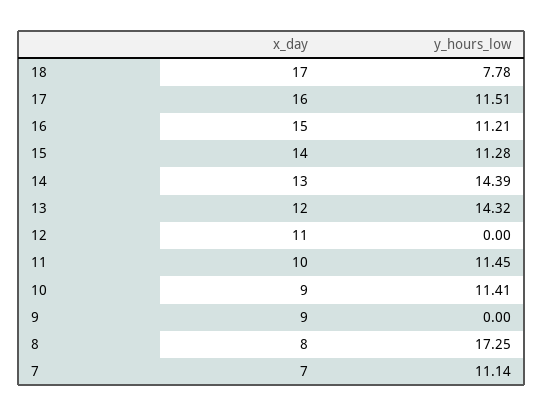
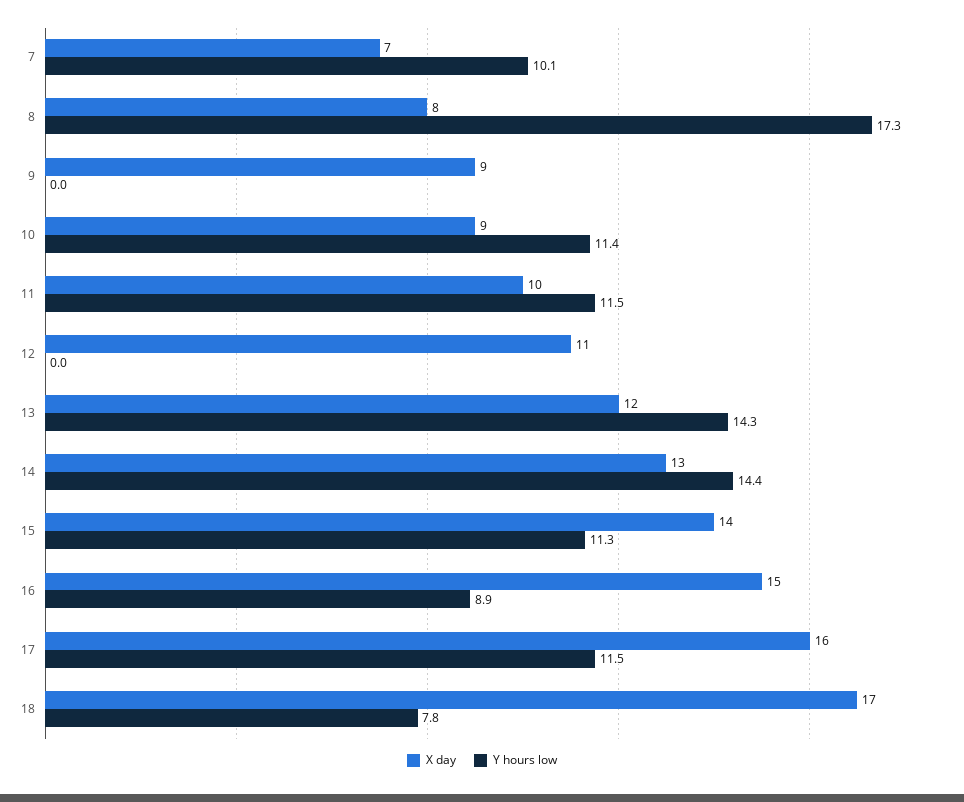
y_hours_low, 16: 11.21 -> 8.9
y_hours_low, 7: 11.14 -> 10.1

